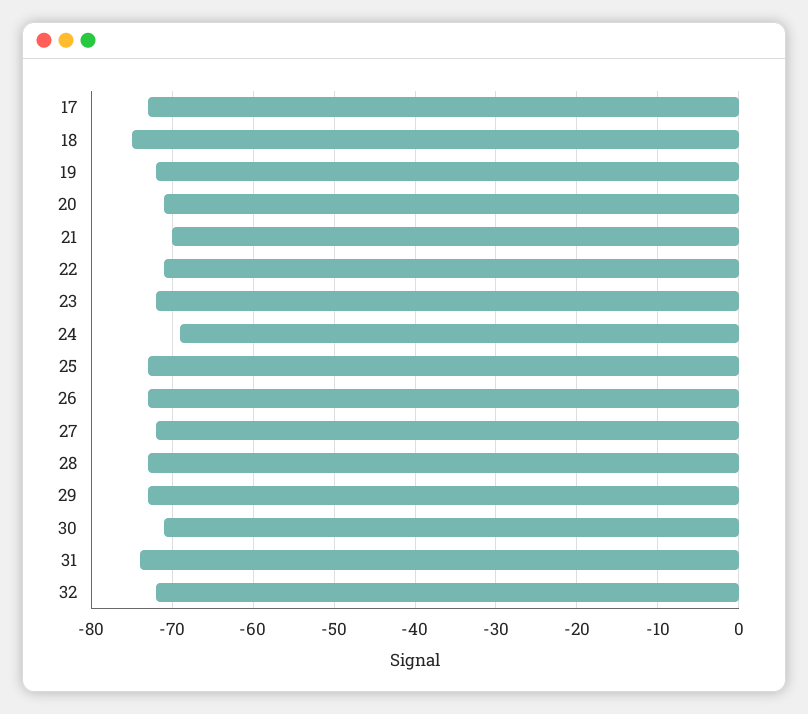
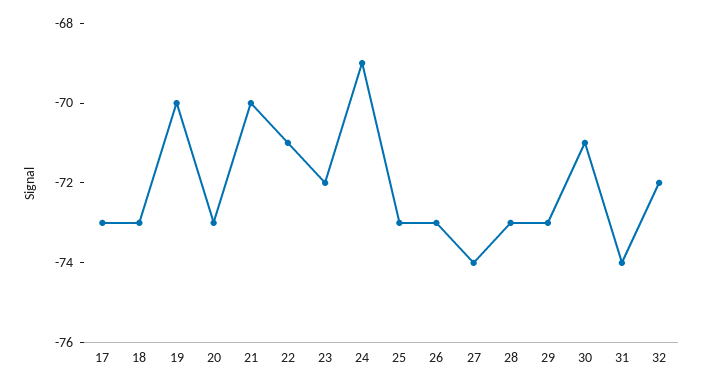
18: -75 -> -73
19: -72 -> -70
20: -71 -> -73
27: -72 -> -74

